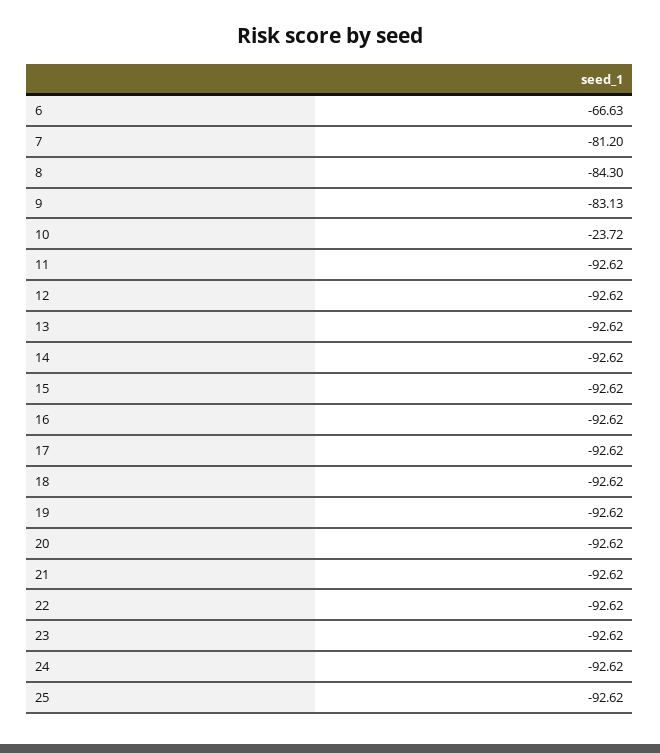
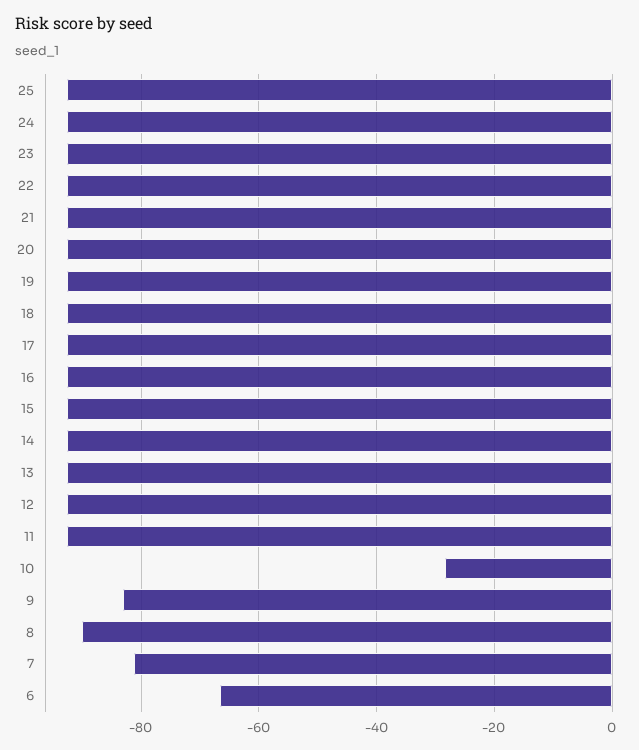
8: -84.3 -> -90
10: -23.72 -> -28

